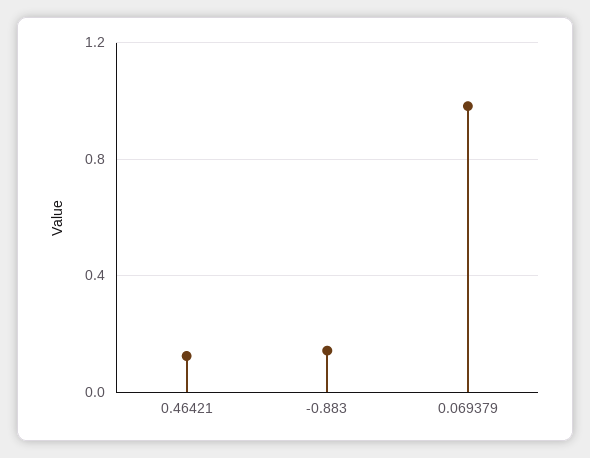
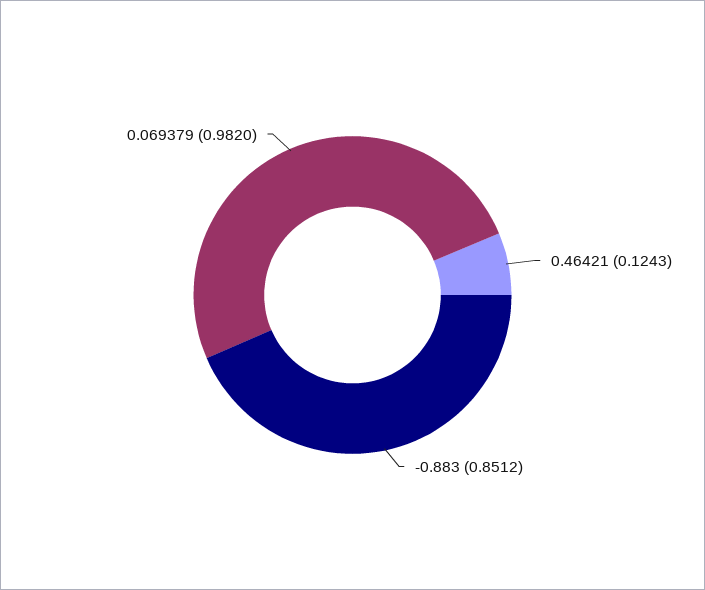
-0.883: 0.15 -> 0.8512

